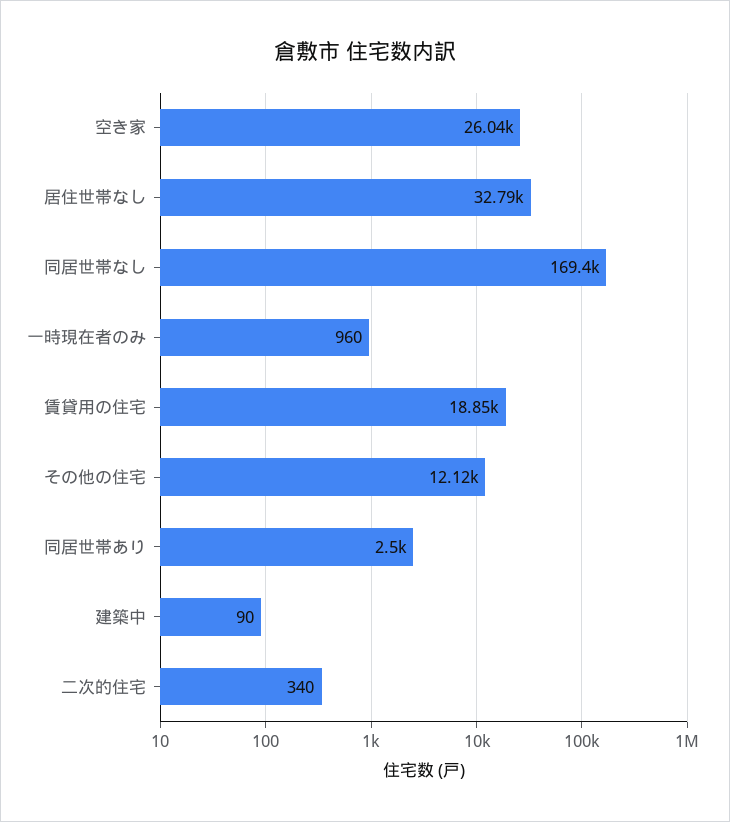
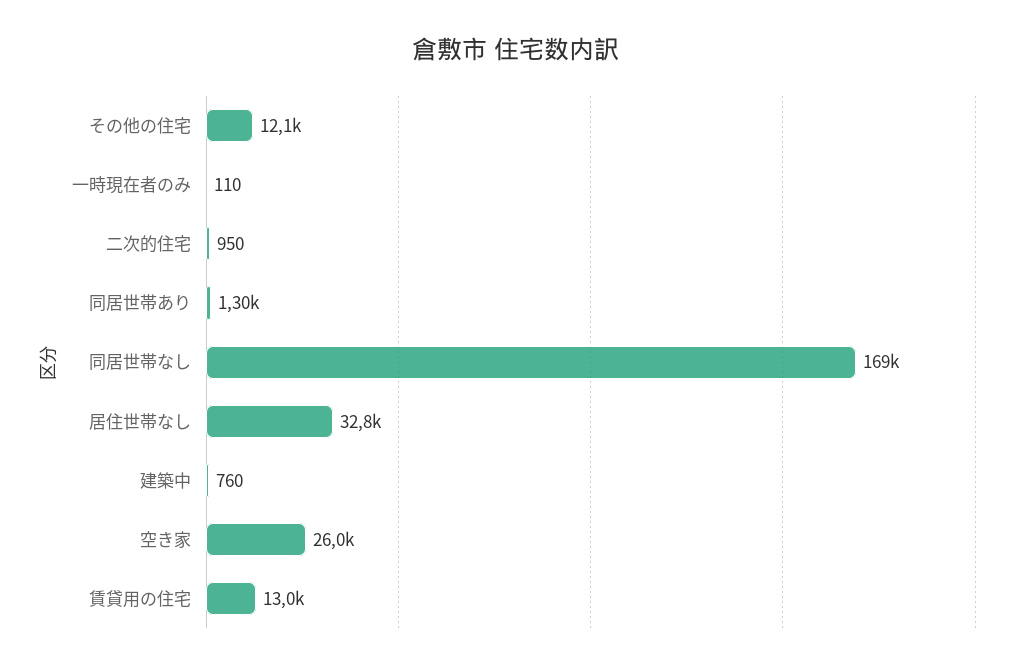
一時現在者のみ: 960 -> 110
賃貸用の住宅: 18850 -> 13000
同居世帯あり: 2500 -> 1300
建築中: 90 -> 760
二次的住宅: 340 -> 950

